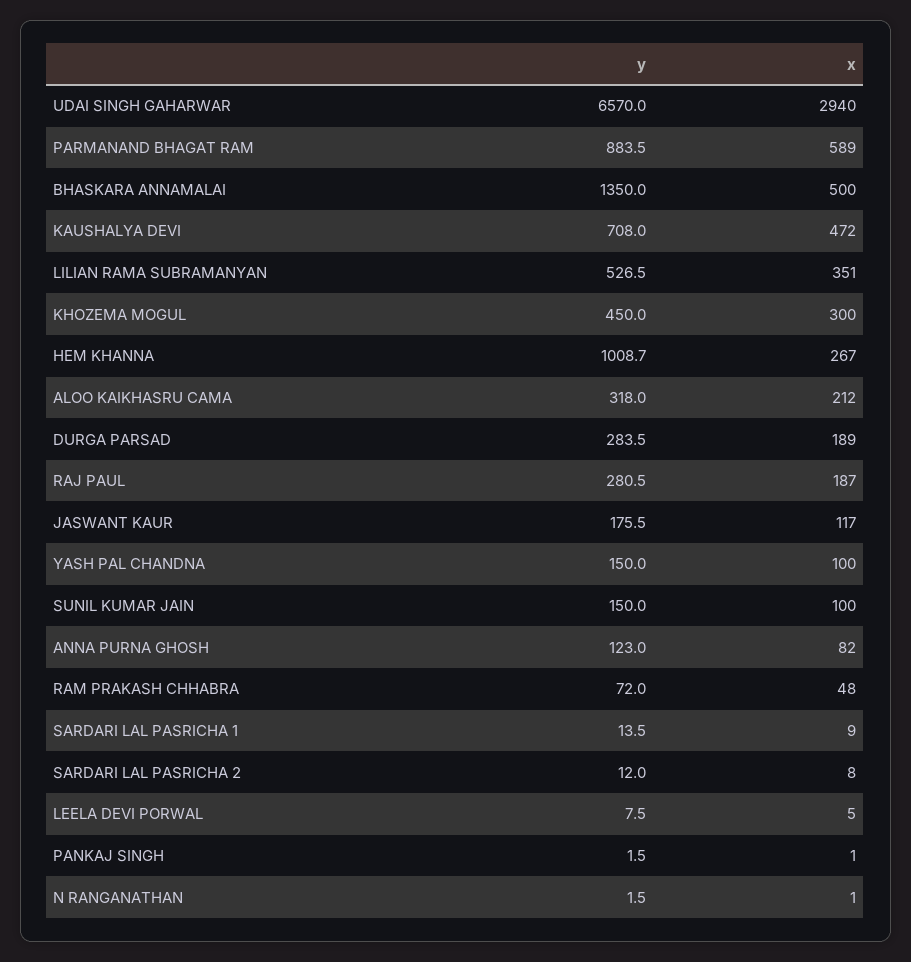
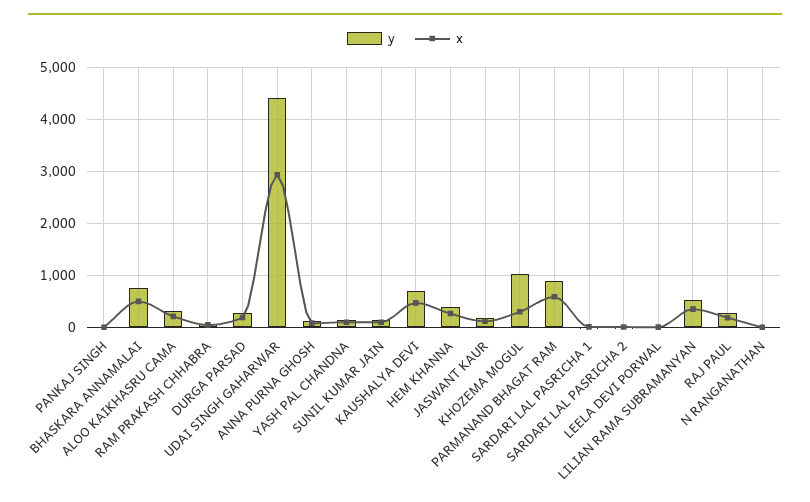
y, UDAI SINGH GAHARWAR: 6570 -> 4400
y, BHASKARA ANNAMALAI: 1350 -> 800
y, KHOZEMA MOGUL: 450 -> 1000
y, HEM KHANNA: 1008.7 -> 400

